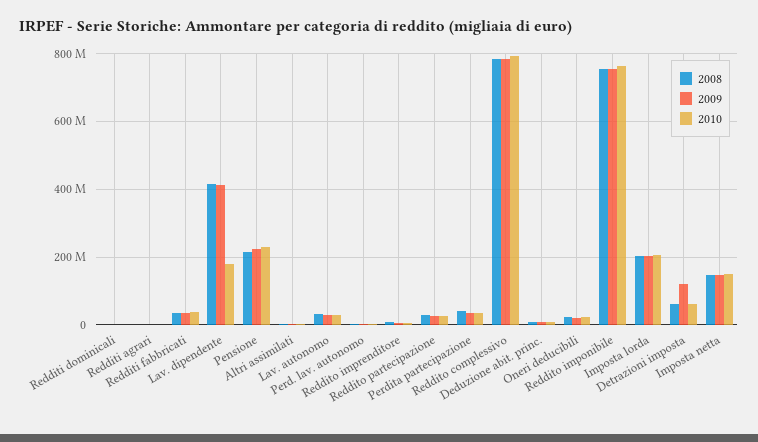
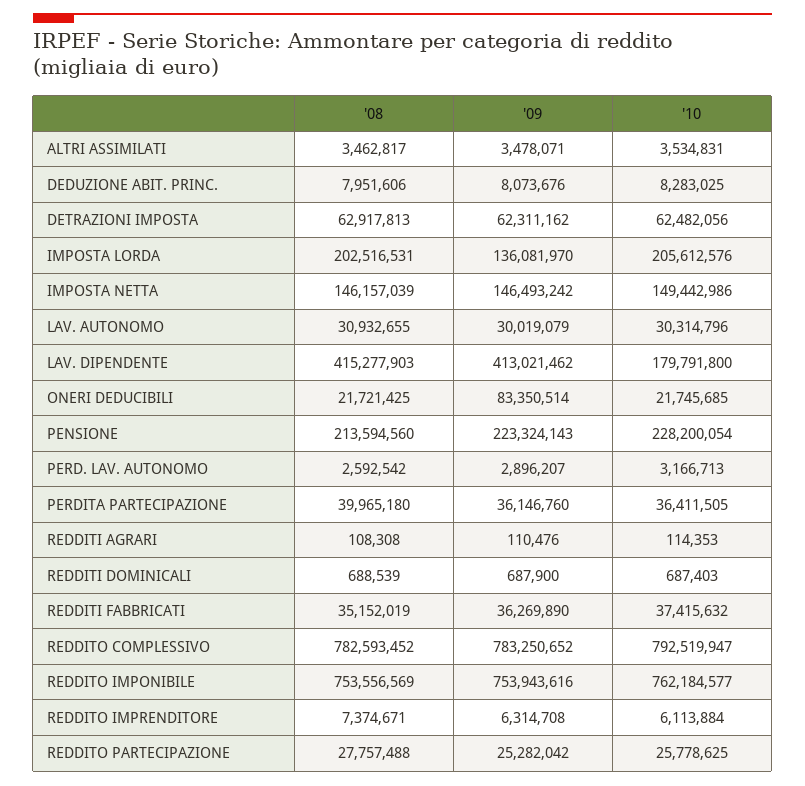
2009, Oneri deducibili: 20000000 -> 83350514
2009, Imposta lorda: 200000000 -> 136081970
2009, Detrazioni imposta: 120000000 -> 62311162

